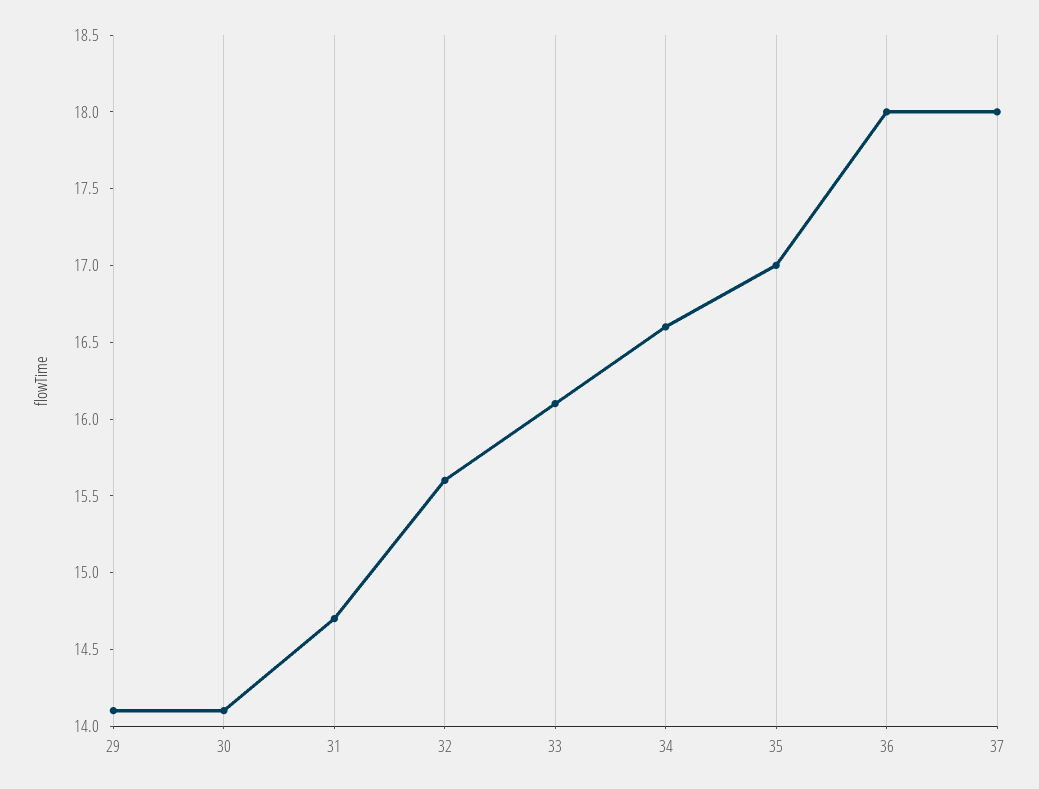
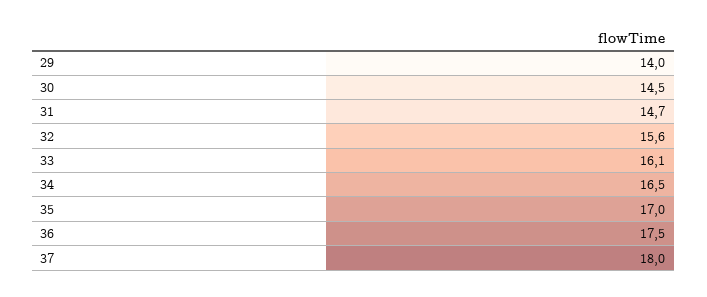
29: 14.1 -> 14
30: 14.1 -> 14.5
34: 16.6 -> 16.5
36: 18 -> 17.5

